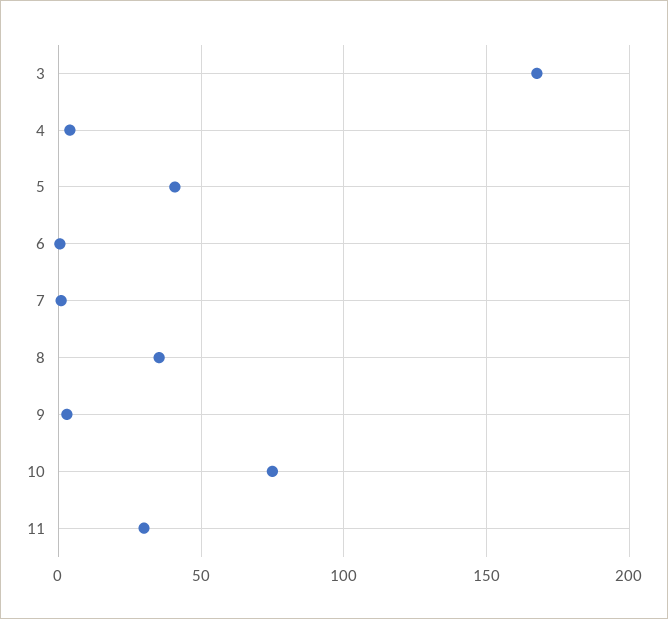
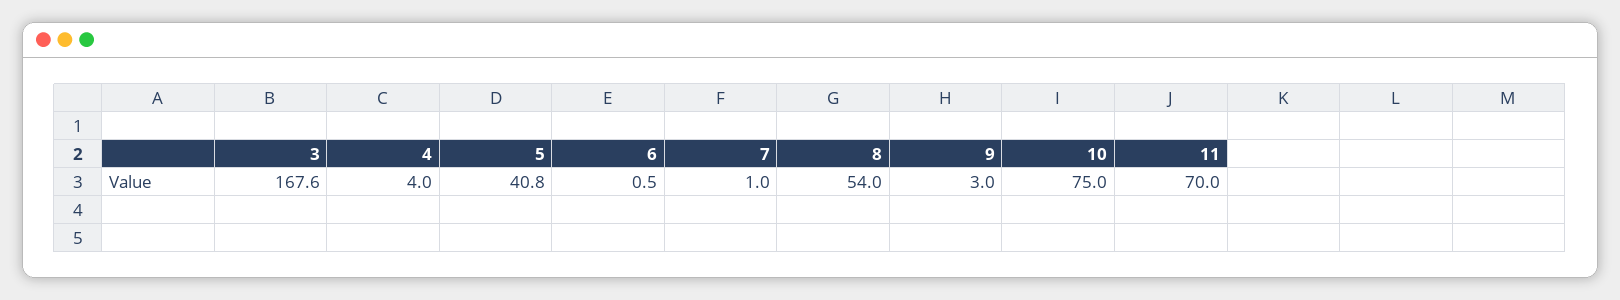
8: 35 -> 54
11: 30 -> 70

